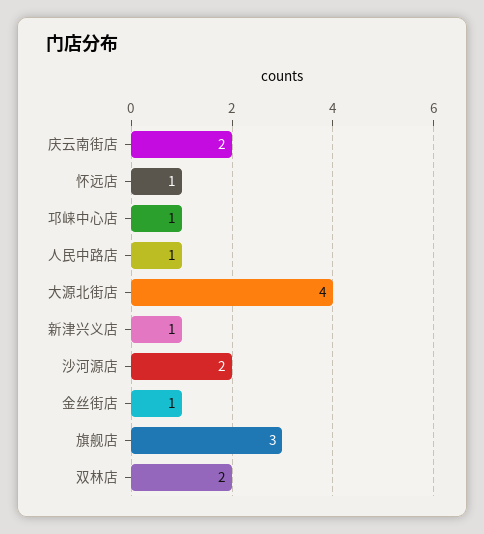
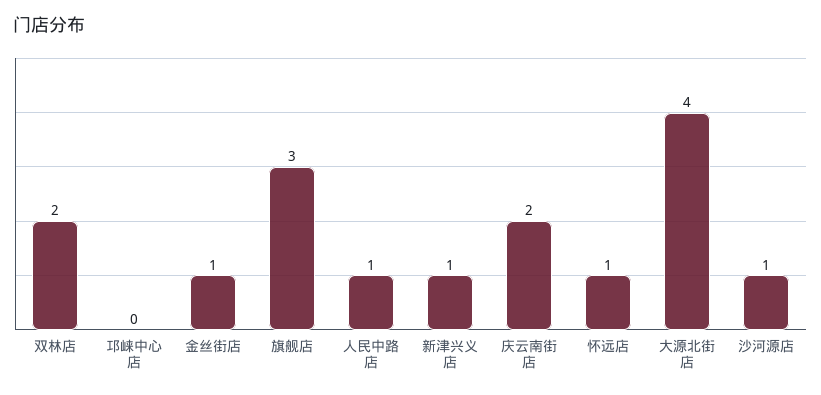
邛崃中心店: 1 -> 0
沙河源店: 2 -> 1

